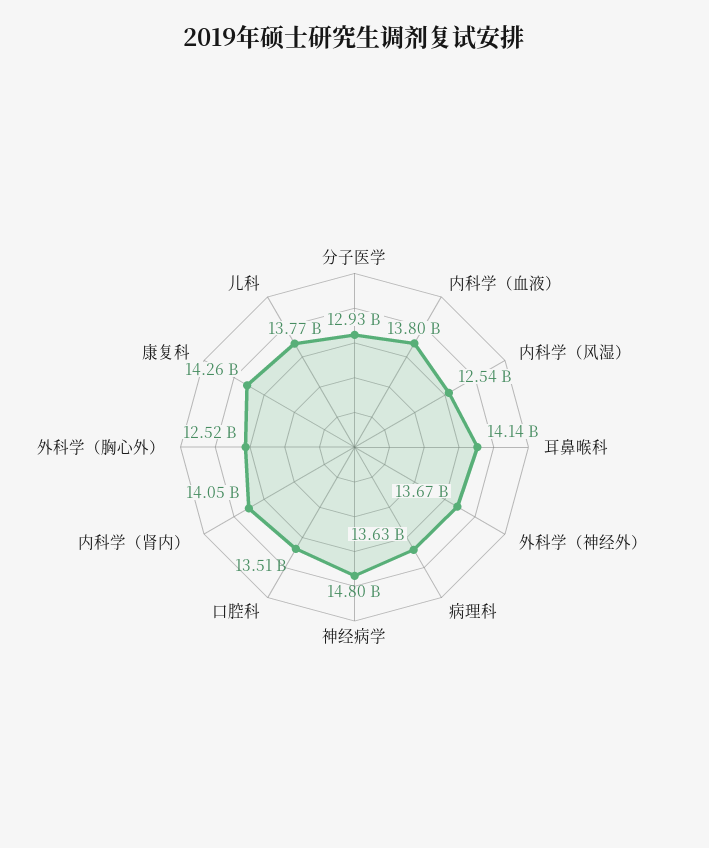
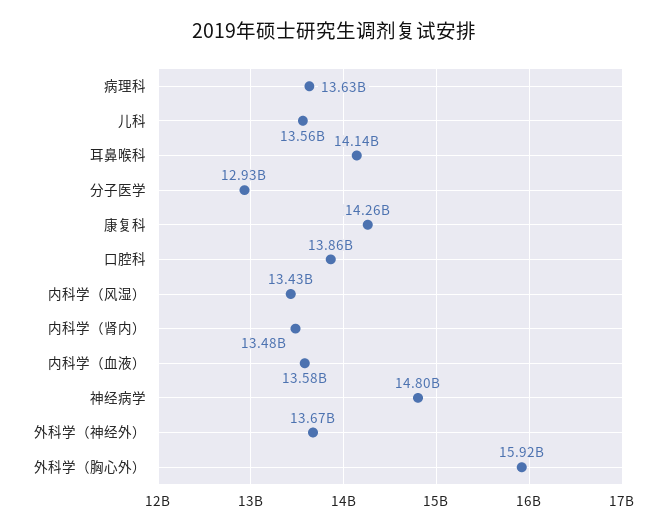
内科学（血液）: 13800000000 -> 13580000000
内科学（风湿）: 12540000000 -> 13430000000
口腔科: 13510000000 -> 13860000000
内科学（肾内）: 14050000000 -> 13480000000
外科学（胸心外）: 12520000000 -> 15920000000
儿科: 13770000000 -> 13560000000

